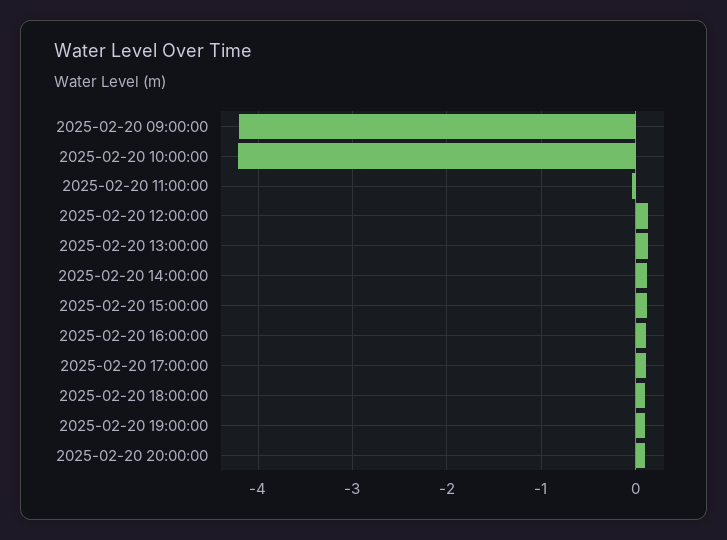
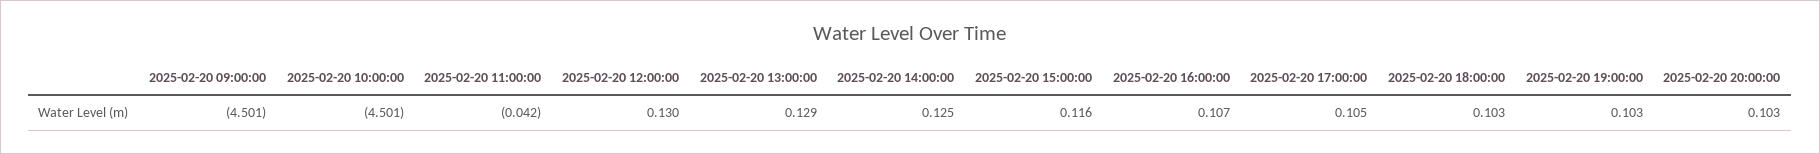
2025-02-20 09:00:00: -4.2 -> -4.501
2025-02-20 10:00:00: -4.2 -> -4.501

